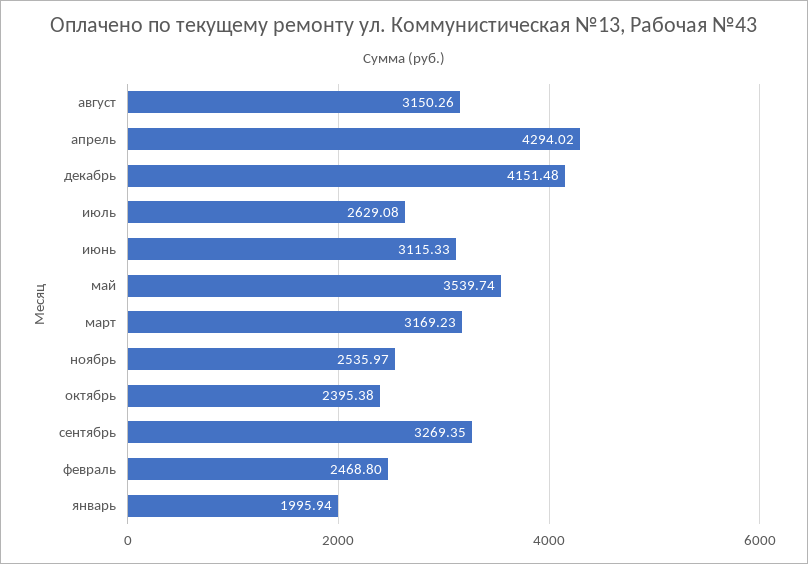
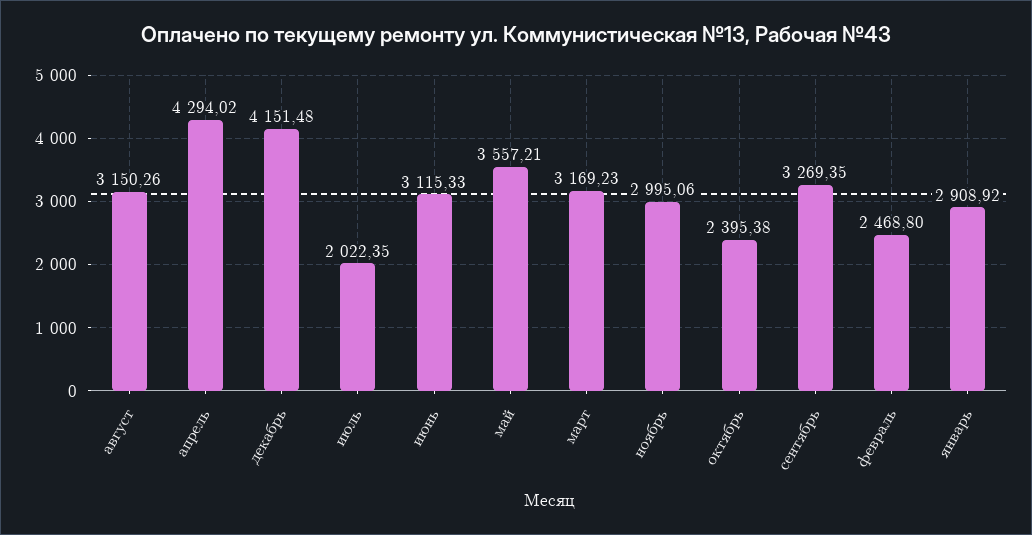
июль: 2629.08 -> 2022.35
май: 3539.74 -> 3557.21
ноябрь: 2535.97 -> 2995.06
январь: 1995.94 -> 2908.92

